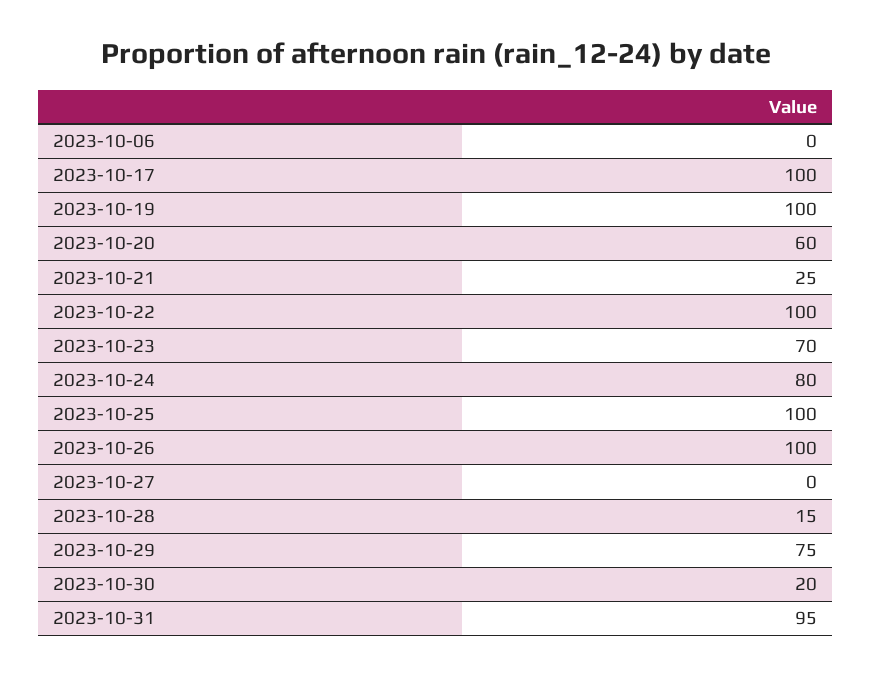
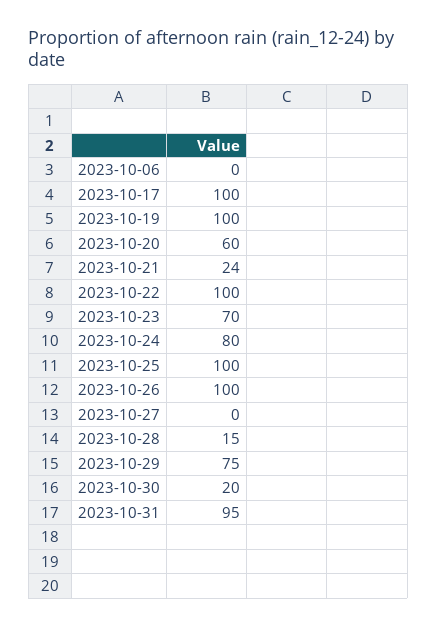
2023-10-21: 25 -> 24

